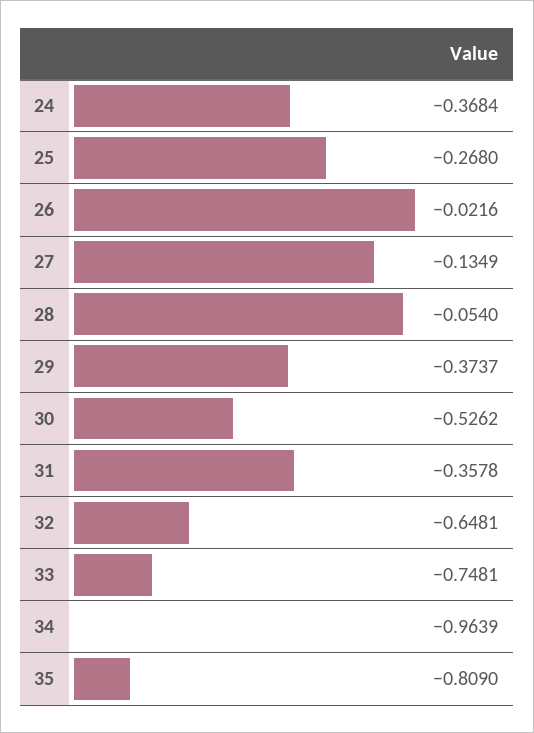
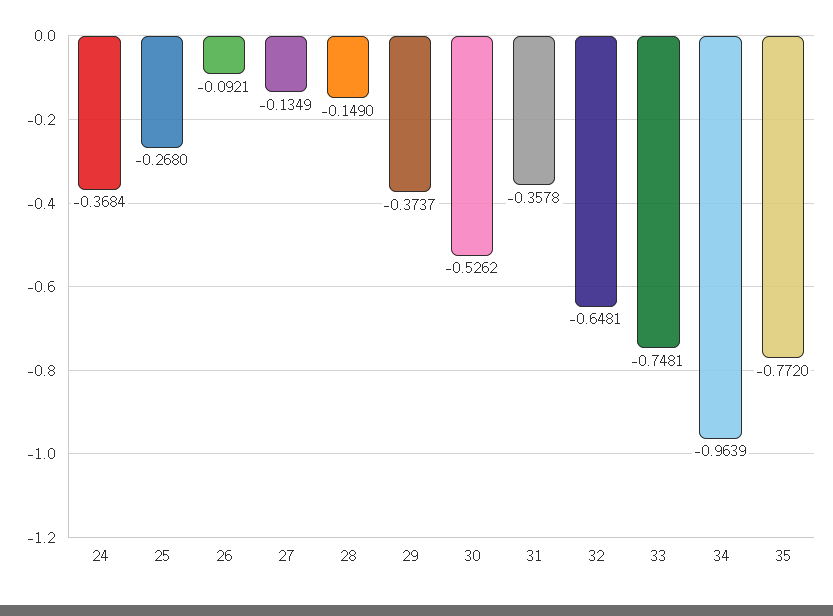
26: -0.0216 -> -0.0921
28: -0.054 -> -0.149
35: -0.809 -> -0.772

